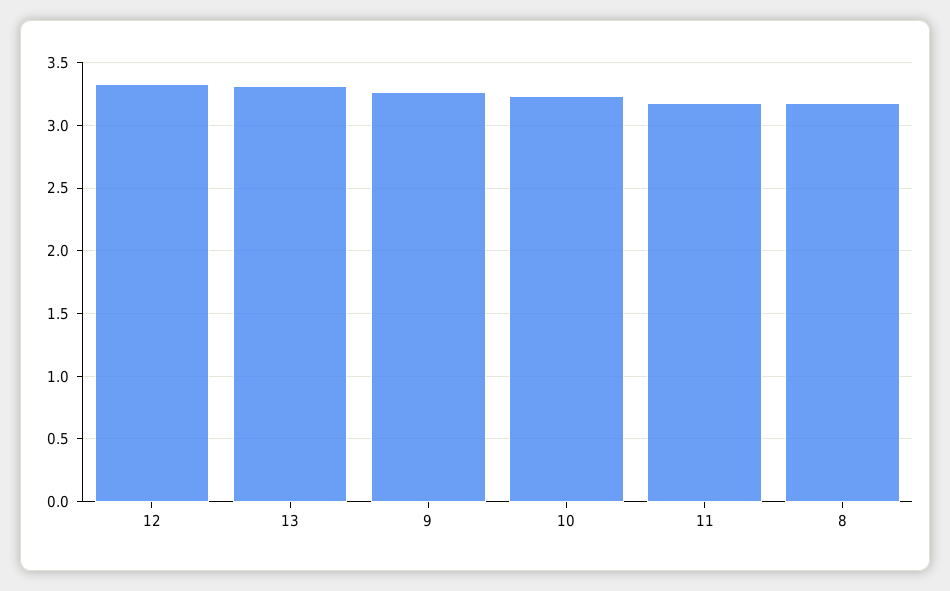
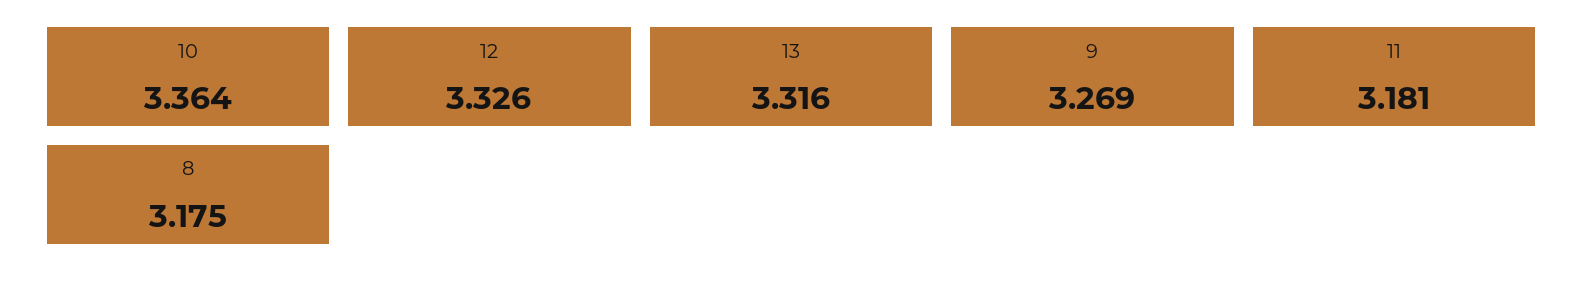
10: 3.25 -> 3.364

